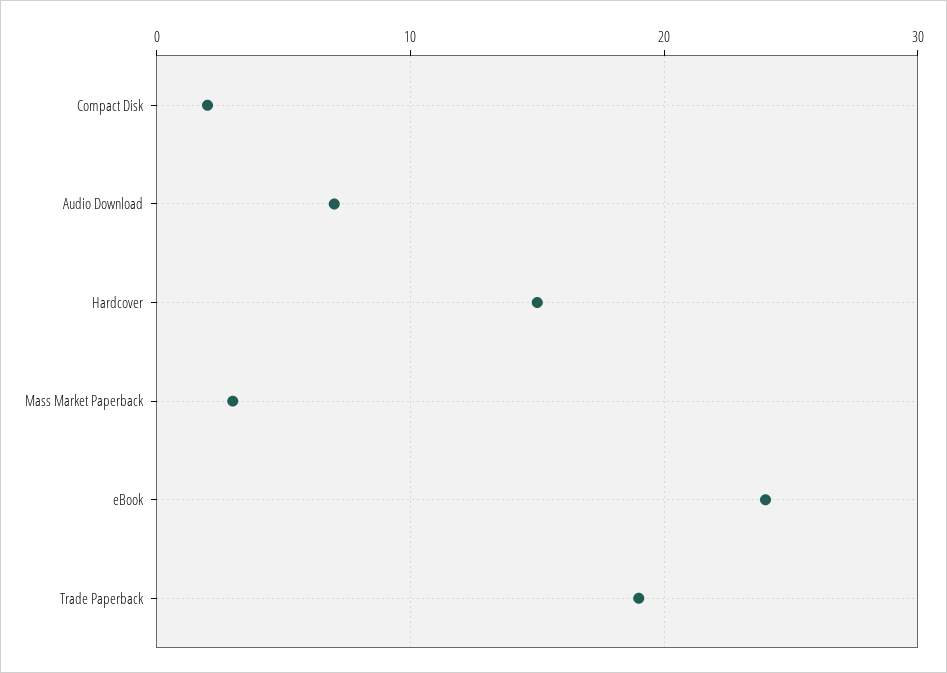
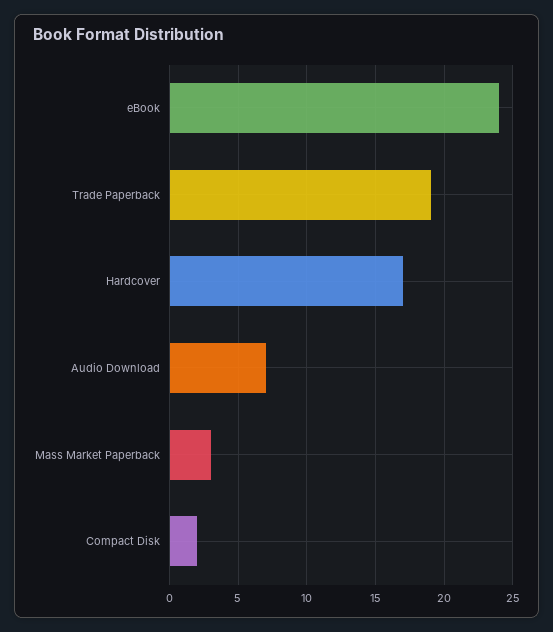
Hardcover: 15 -> 17

